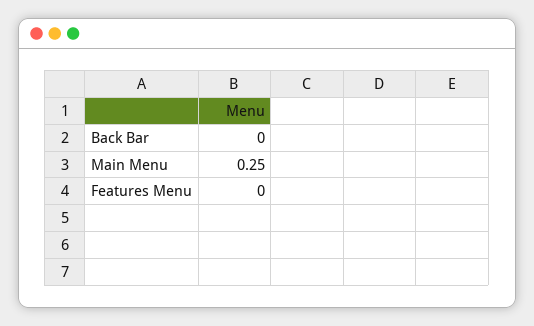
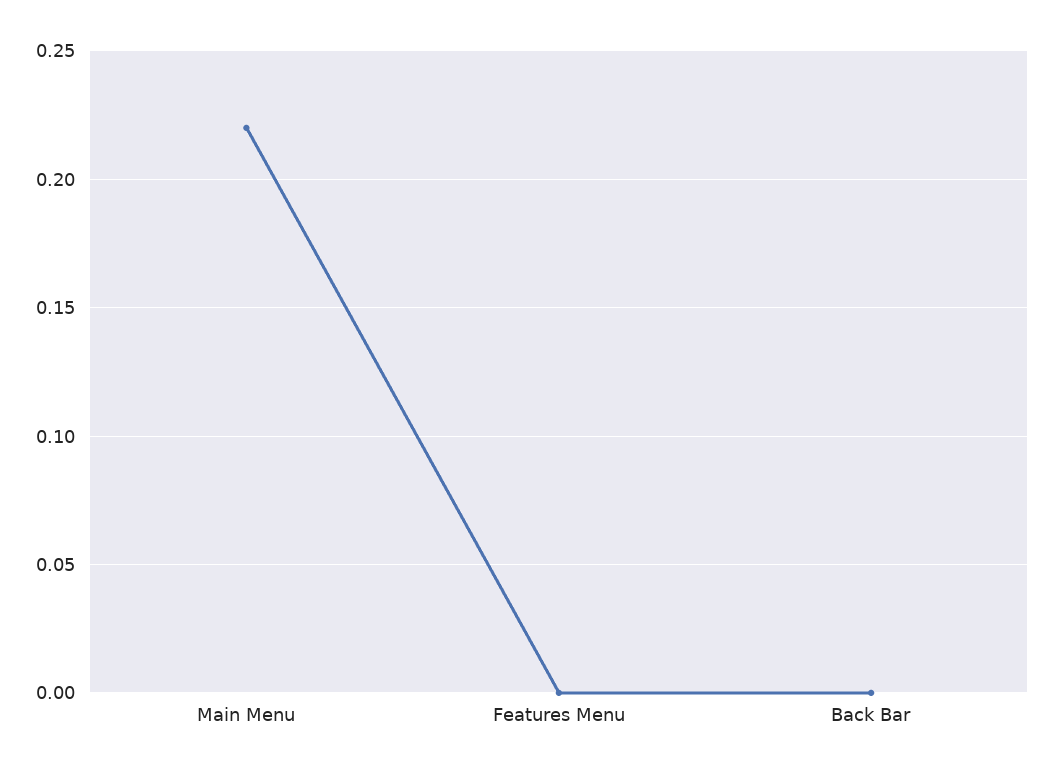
Main Menu: 0.25 -> 0.22

